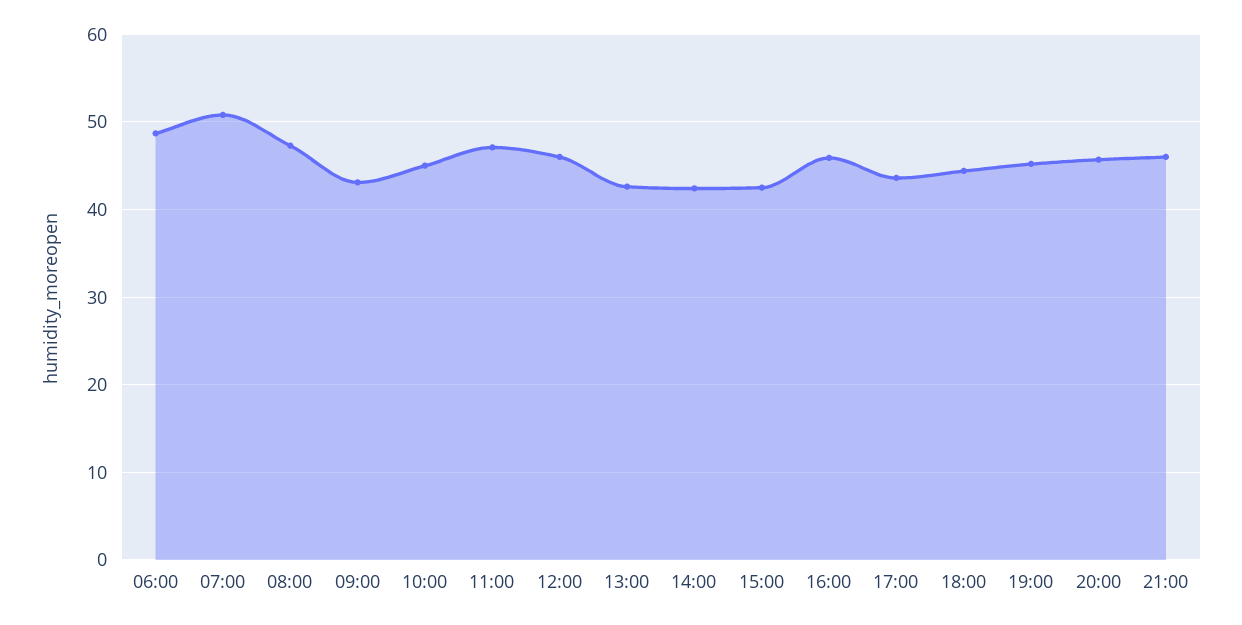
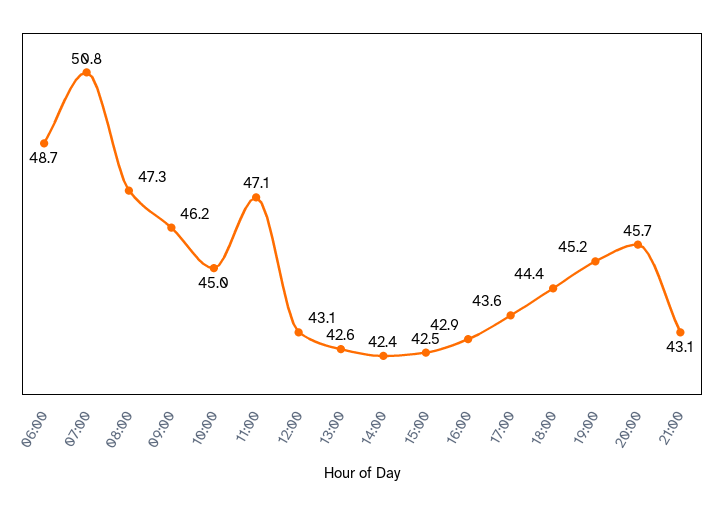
09:00: 43 -> 46.2
12:00: 46 -> 43.1
16:00: 46 -> 42.9
21:00: 46 -> 43.1

